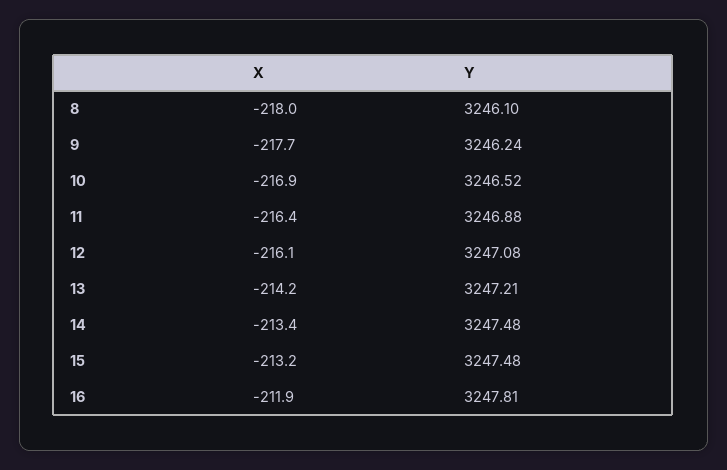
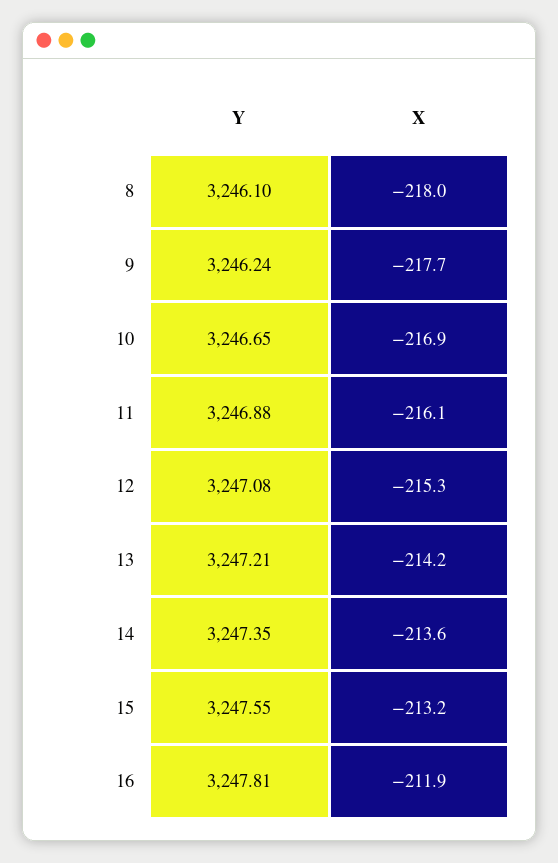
Y, 10: 3246.52 -> 3246.65
X, 11: -216.4 -> -216.1
X, 12: -216.1 -> -215.3
X, 14: -213.4 -> -213.6
Y, 14: 3247.48 -> 3247.35
Y, 15: 3247.48 -> 3247.55

